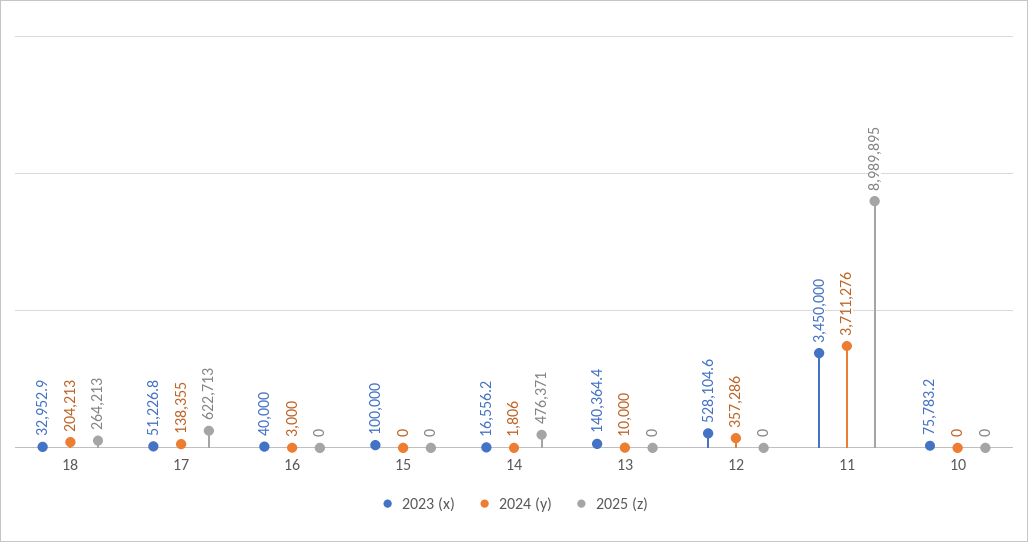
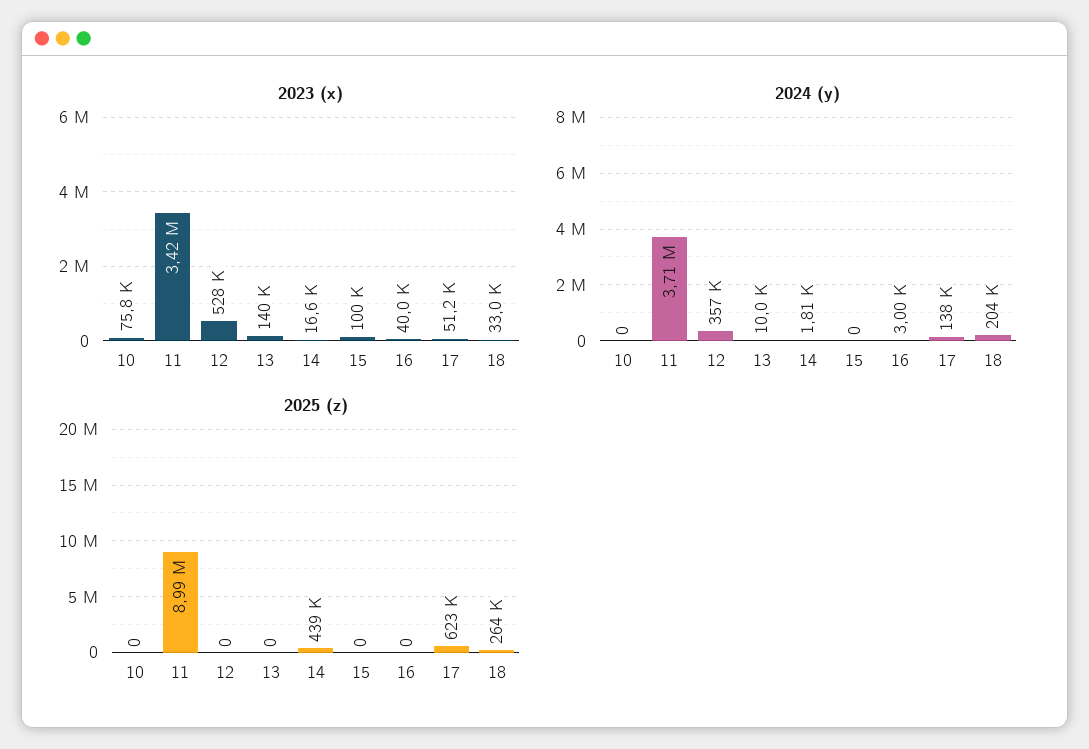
2025 (z), 14: 476371 -> 439000
2023 (x), 11: 3450000 -> 3420000

